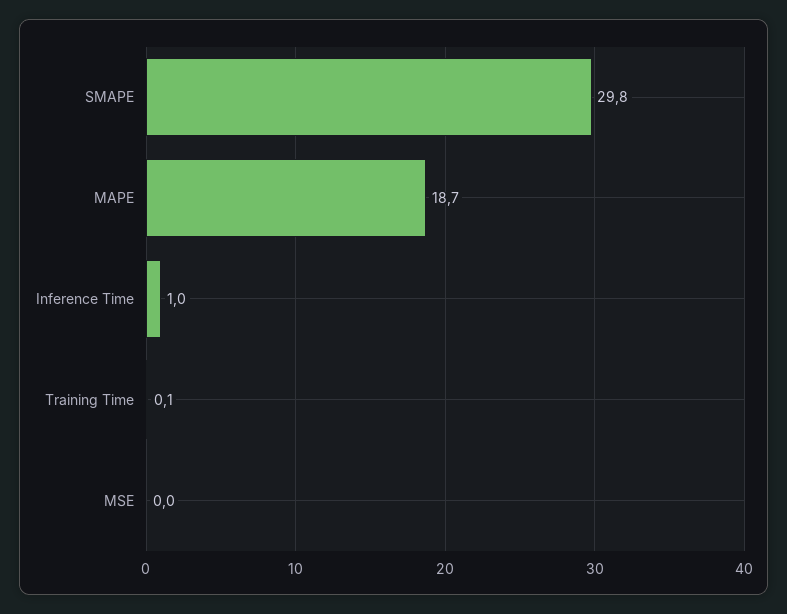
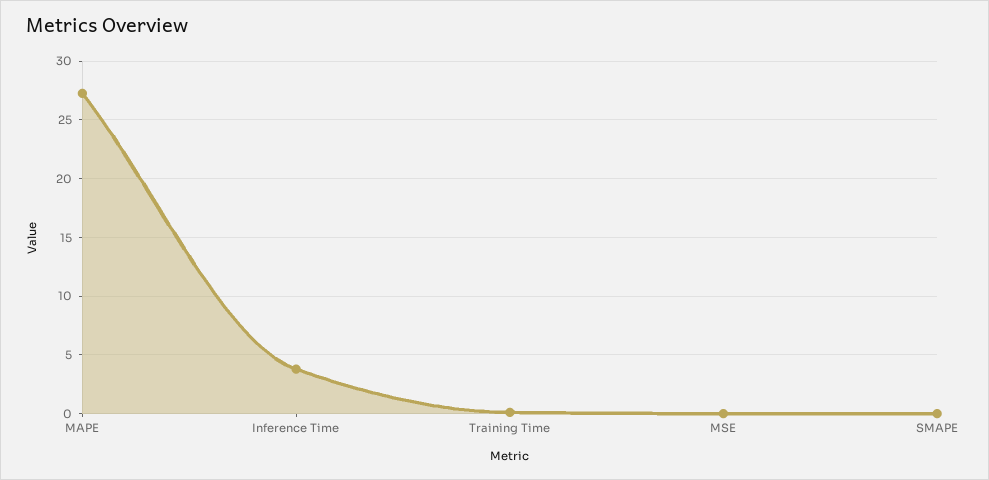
SMAPE: 29.8 -> 0
MAPE: 18.7 -> 27
Inference Time: 1 -> 4

